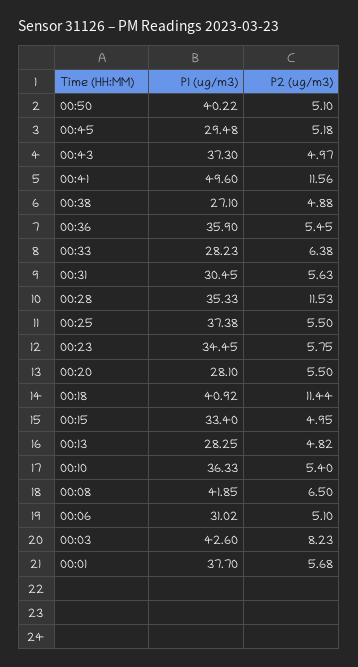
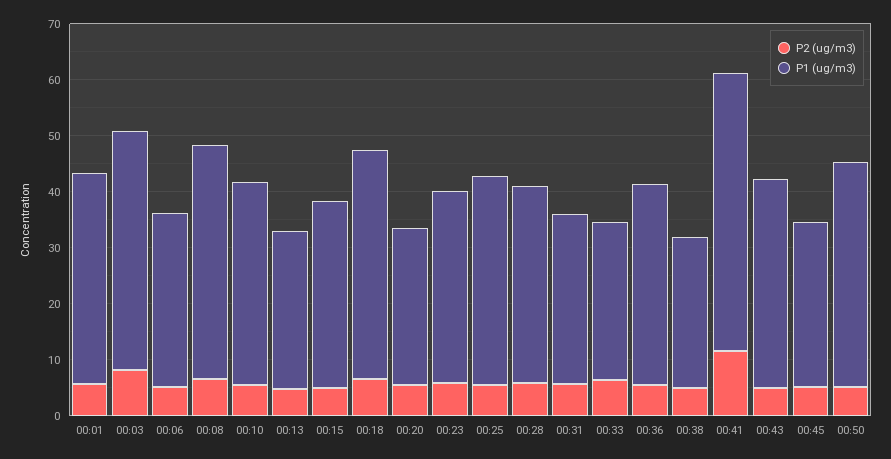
P2 (ug/m3), 00:28: 11.53 -> 6
P2 (ug/m3), 00:18: 11.44 -> 6

